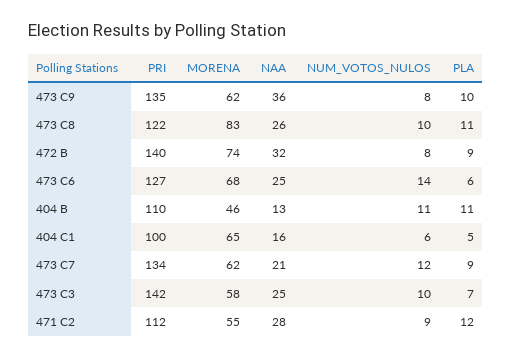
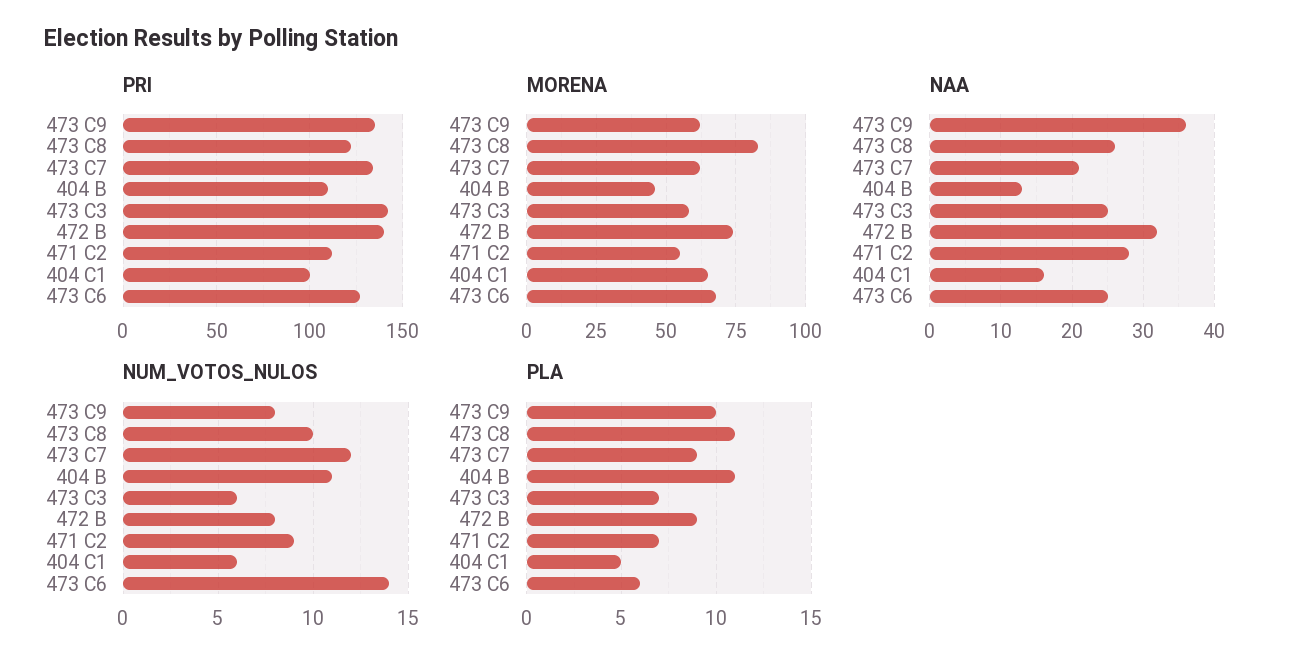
NUM_VOTOS_NULOS, 473 C3: 10 -> 6
PLA, 471 C2: 12 -> 7

